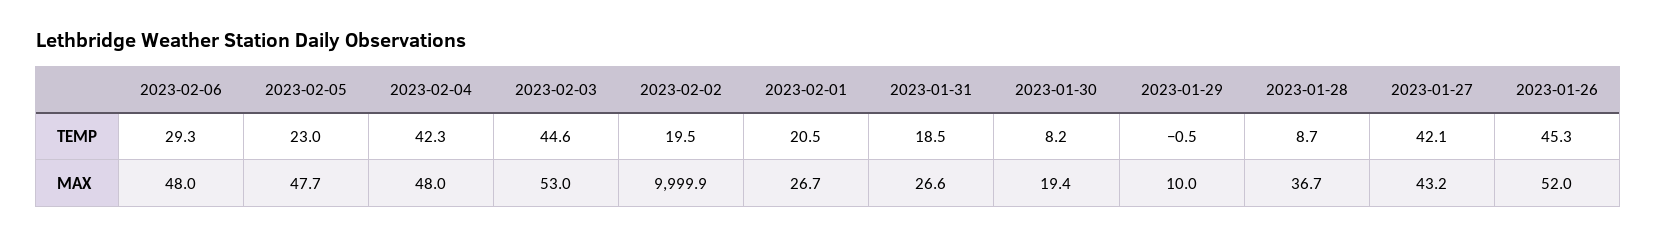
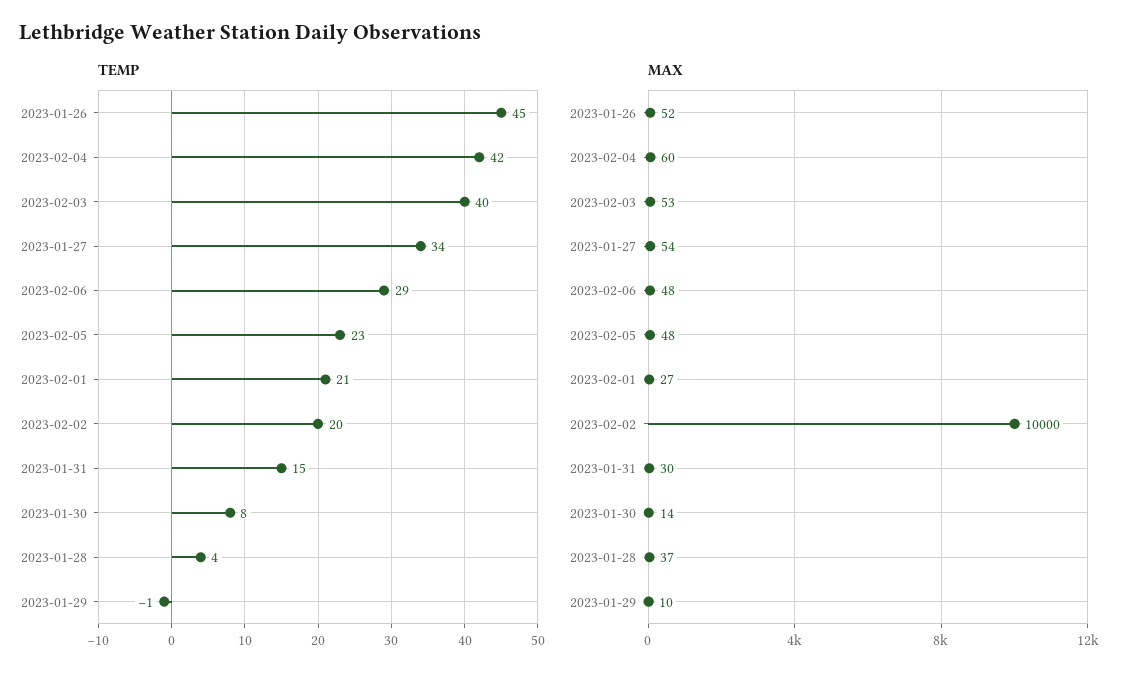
TEMP, 2023-02-03: 44.6 -> 40
TEMP, 2023-01-31: 18.5 -> 15
TEMP, 2023-01-28: 8.7 -> 4
TEMP, 2023-01-27: 42.1 -> 34
MAX, 2023-02-04: 48 -> 60
MAX, 2023-01-31: 26.6 -> 30
MAX, 2023-01-30: 19.4 -> 14
MAX, 2023-01-27: 43.2 -> 54

